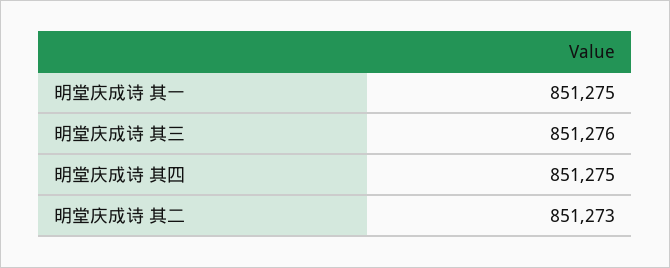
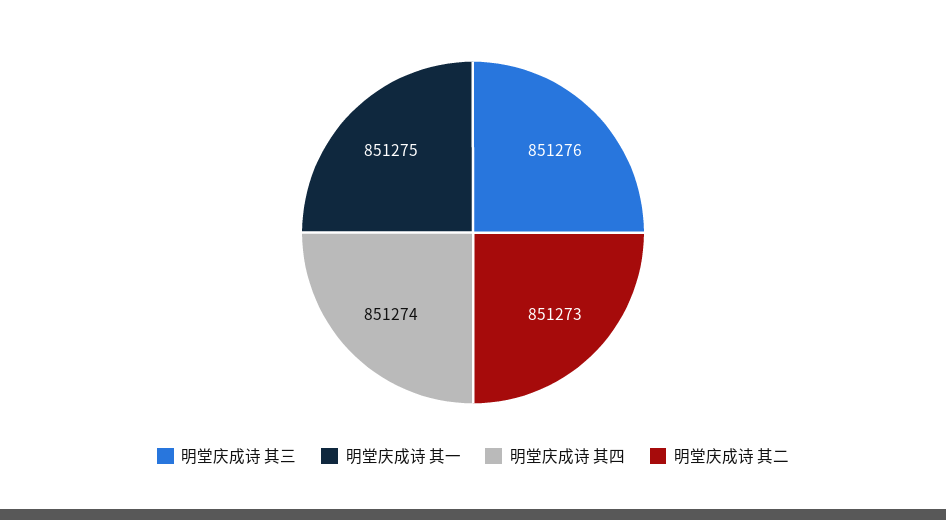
明堂庆成诗 其四: 851275 -> 851274

